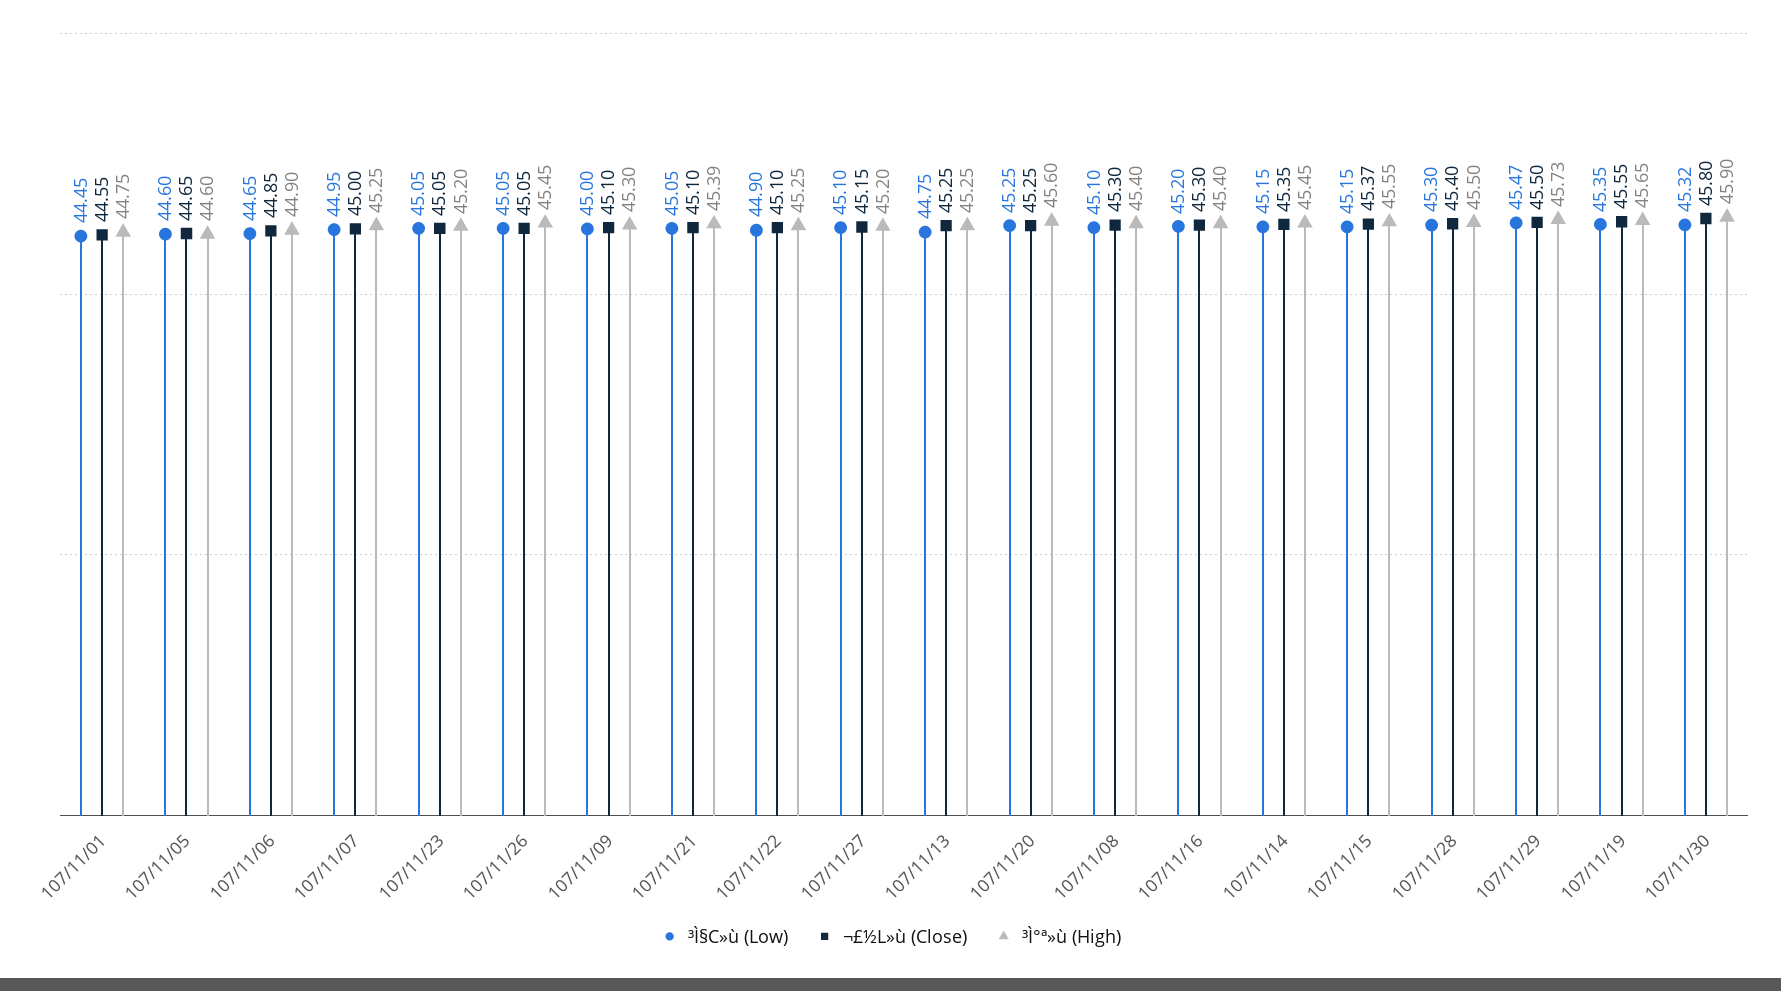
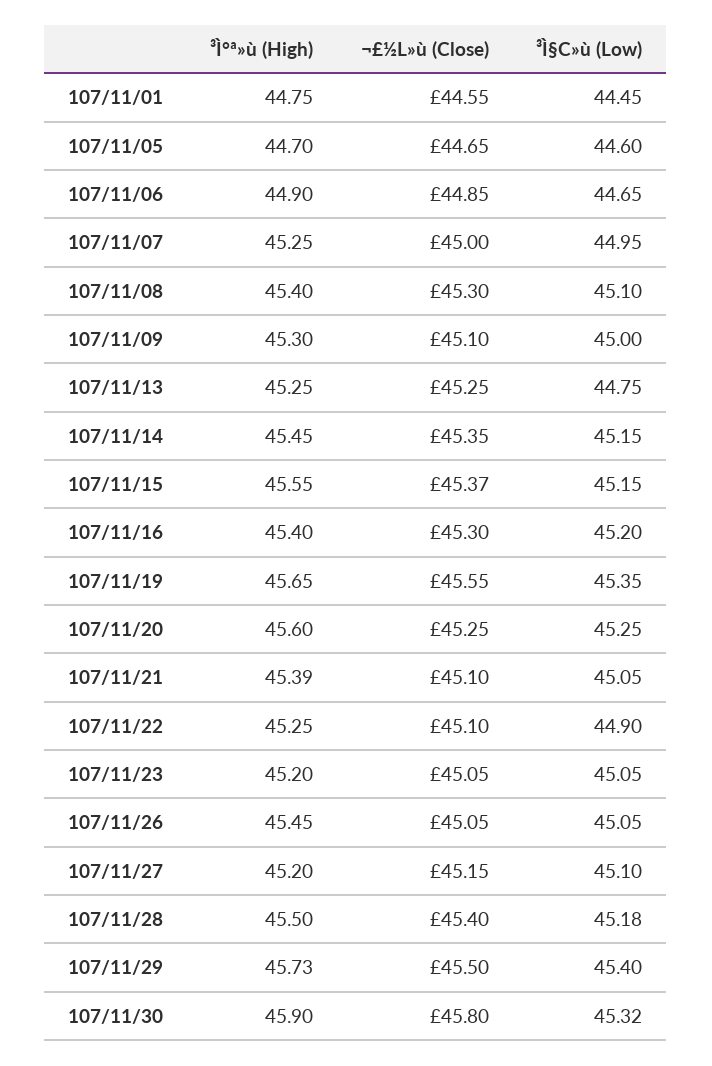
³Ì°ª»ù (High), 107/11/05: 44.6 -> 44.7
³Ì§C»ù (Low), 107/11/28: 45.3 -> 45.18
³Ì§C»ù (Low), 107/11/29: 45.47 -> 45.4

